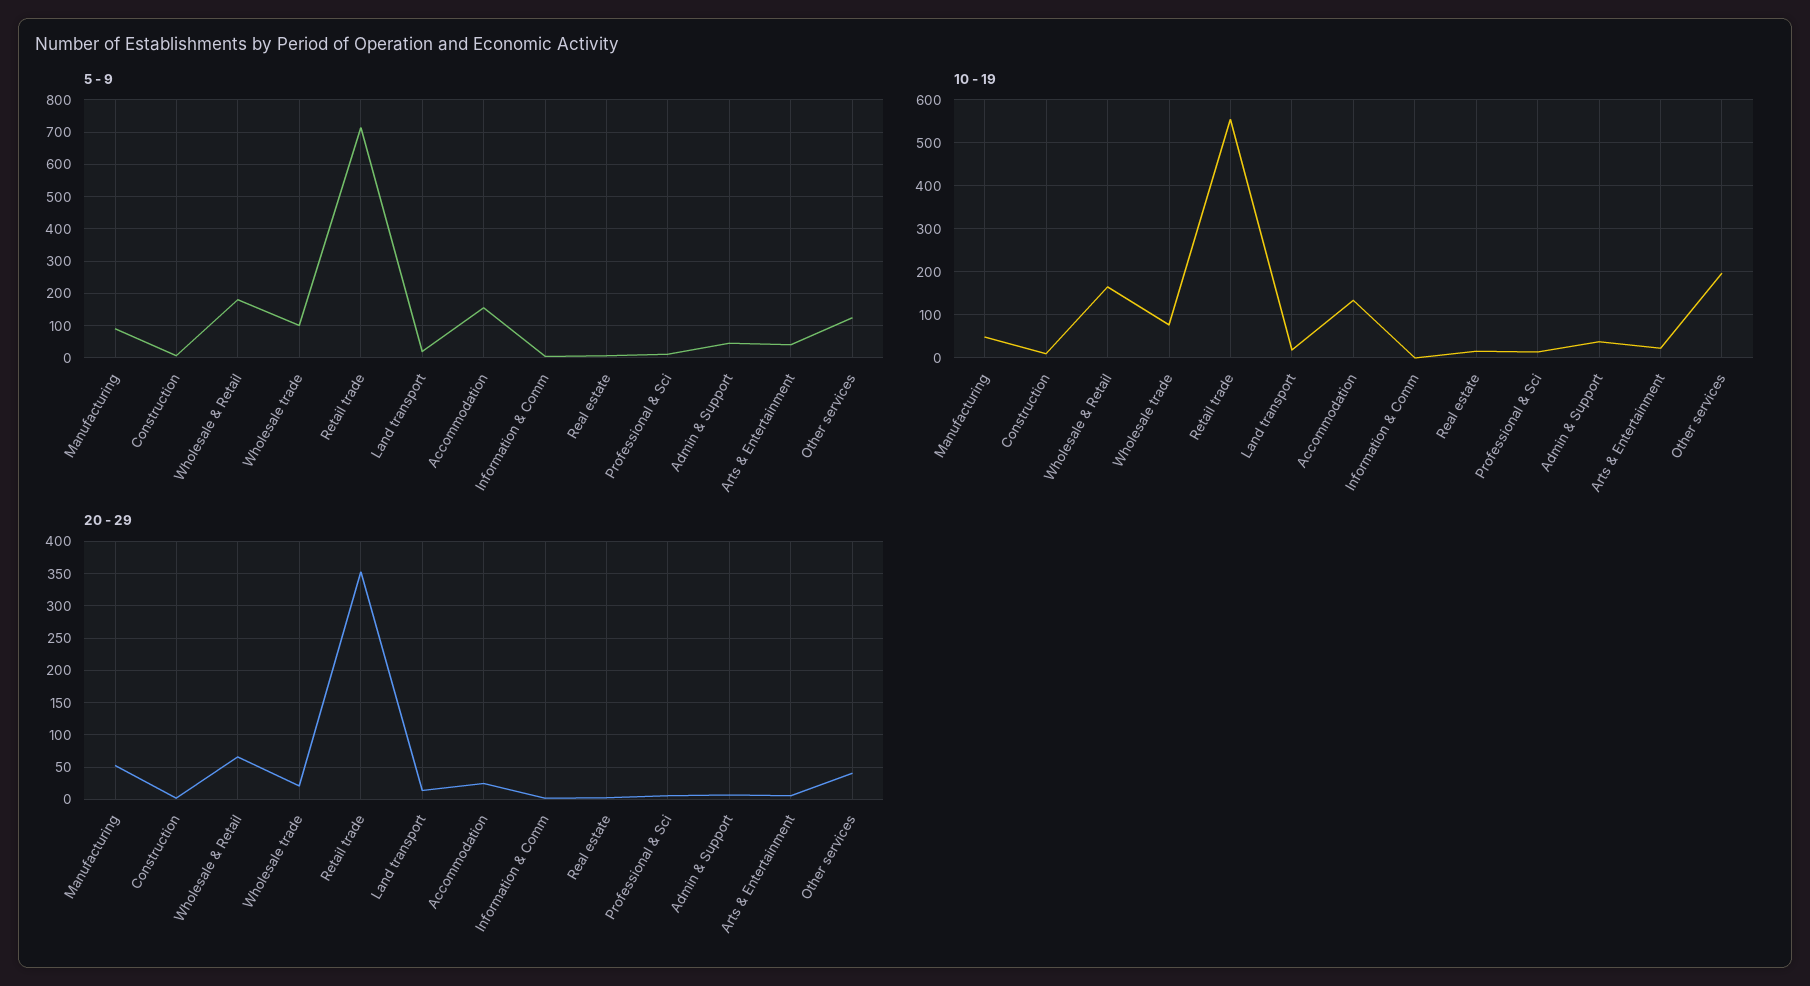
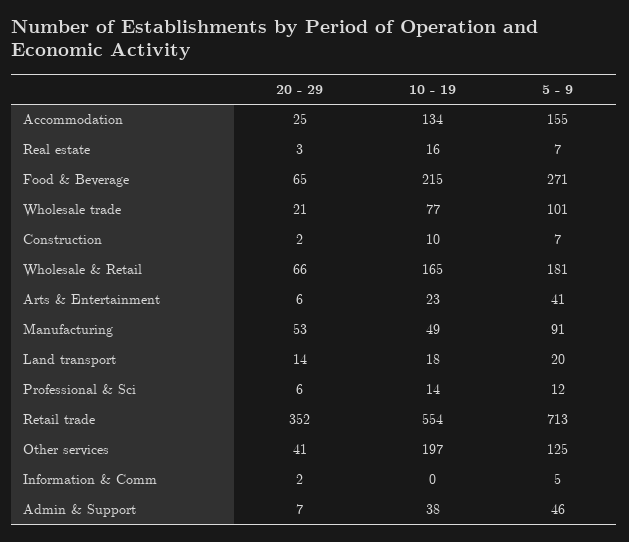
20 - 29, Food & Beverage: none -> 65
10 - 19, Food & Beverage: none -> 215
5 - 9, Food & Beverage: none -> 271

